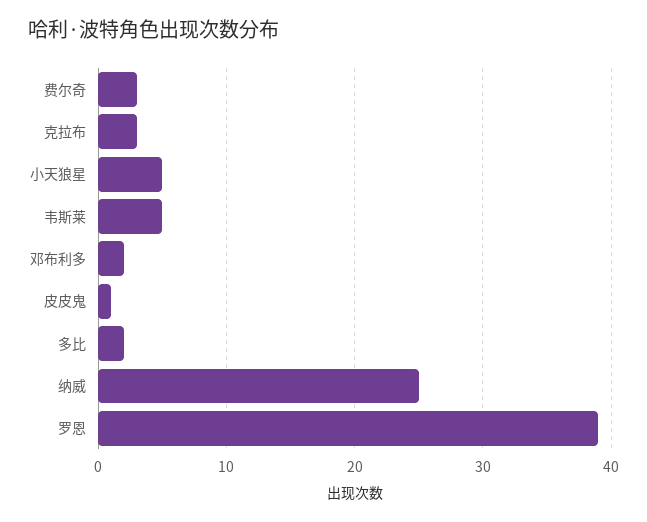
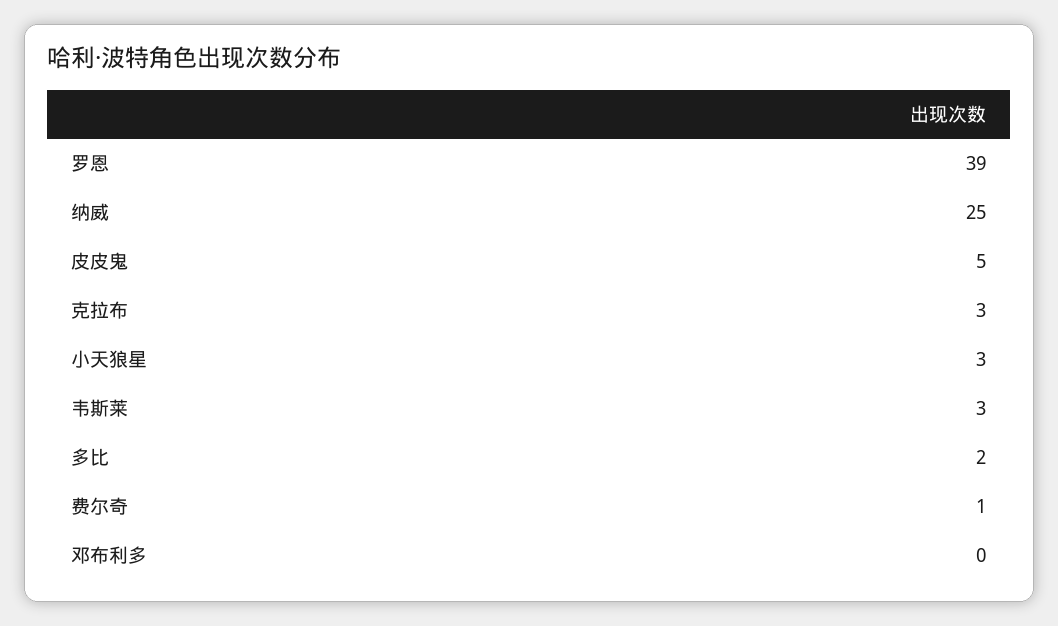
费尔奇: 3 -> 1
小天狼星: 5 -> 3
韦斯莱: 5 -> 3
邓布利多: 2 -> 0
皮皮鬼: 1 -> 5

